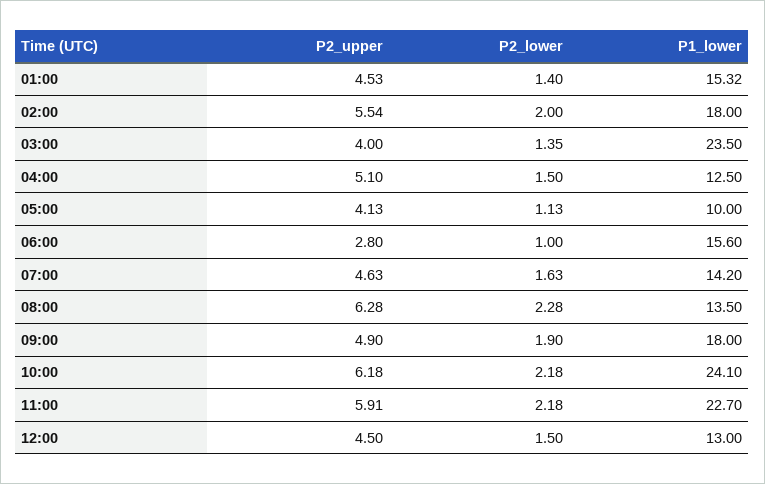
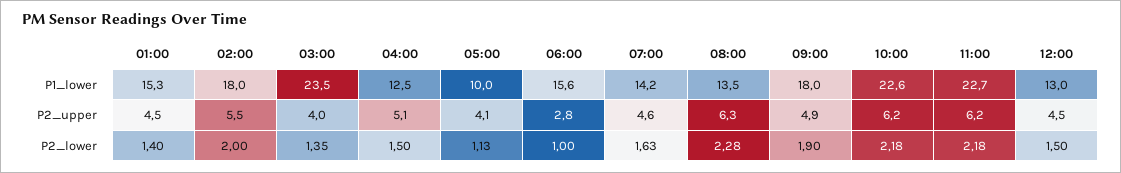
P1_lower, 10:00: 24.1 -> 22.6
P2_upper, 11:00: 5.91 -> 6.2

